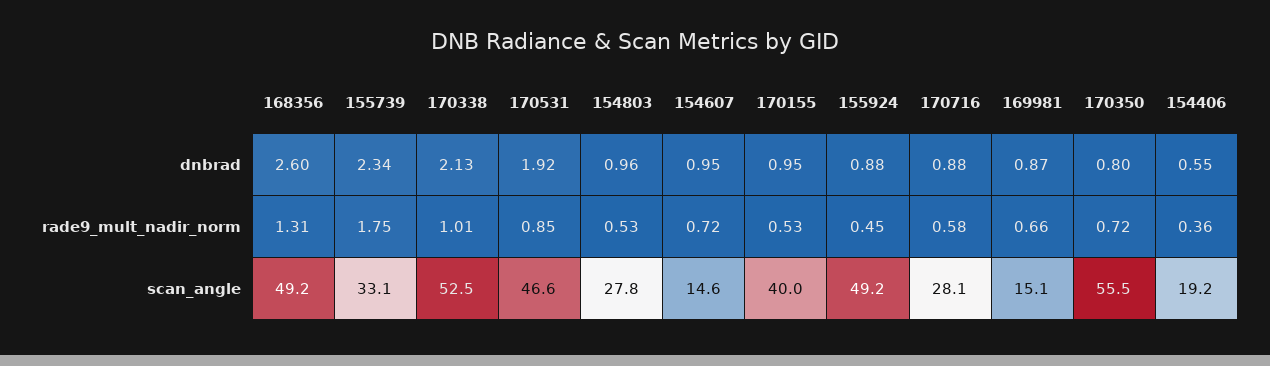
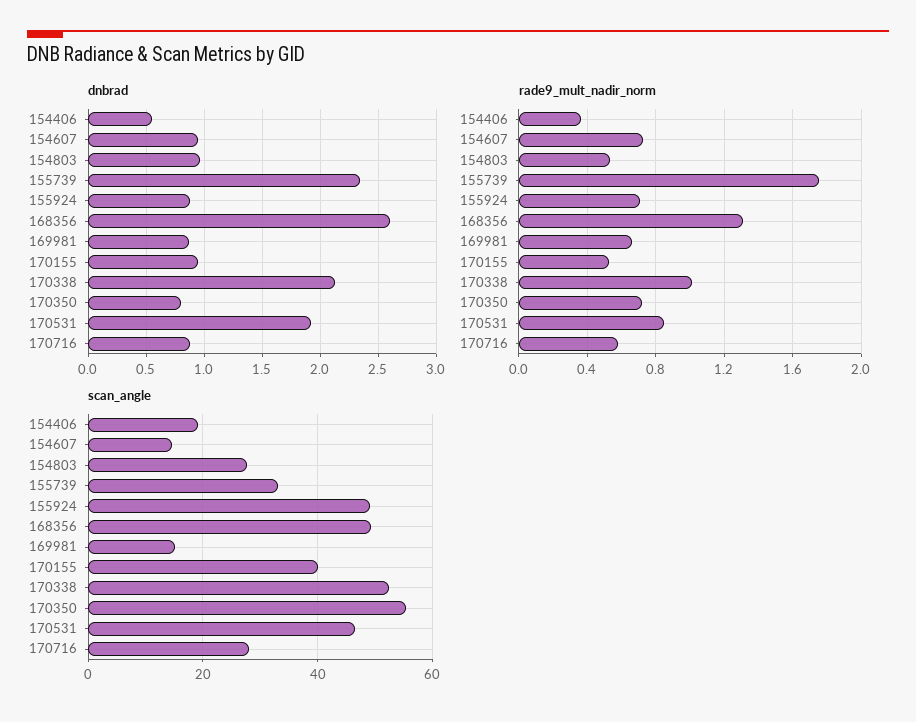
rade9_mult_nadir_norm, 155924: 0.45 -> 0.7

